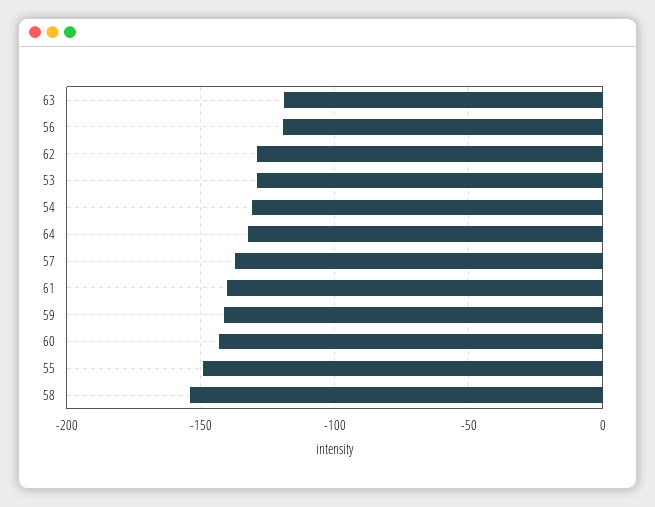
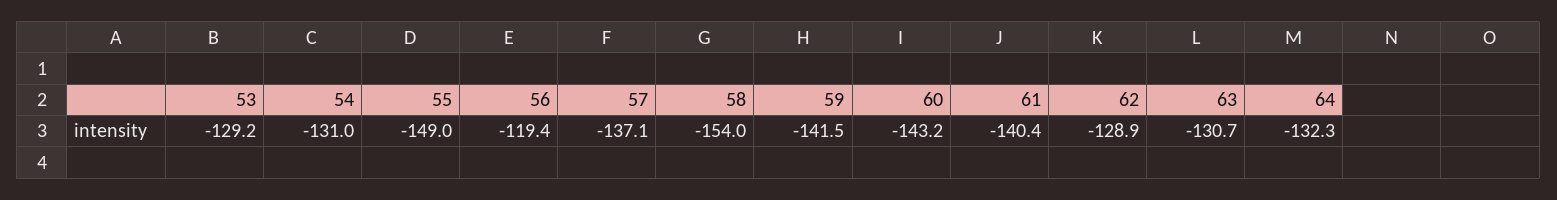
63: -120 -> -130.7

